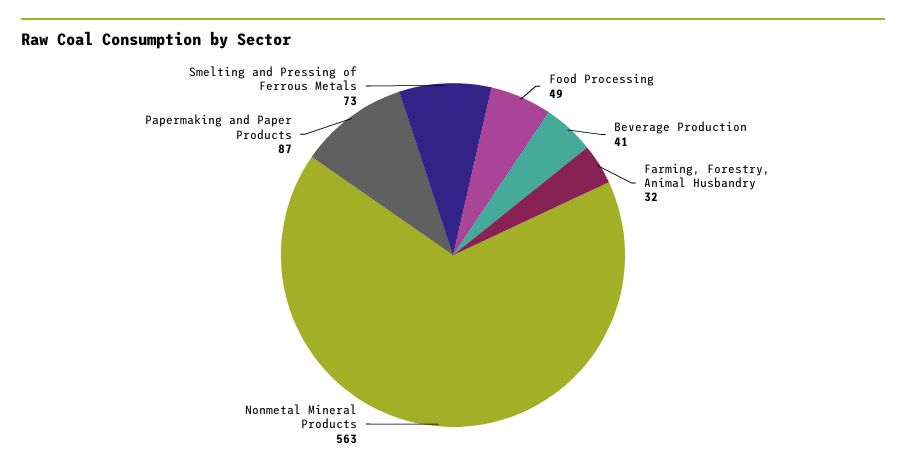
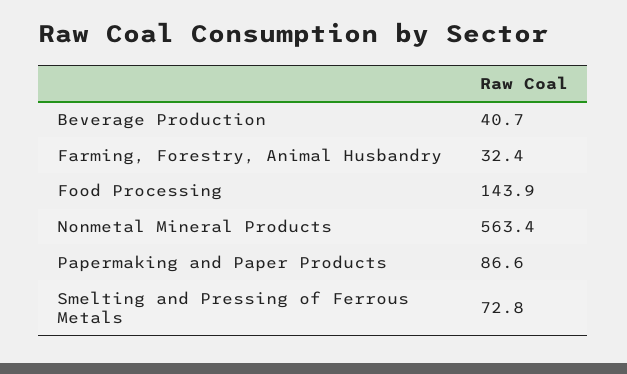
Food Processing: 49 -> 143.9

